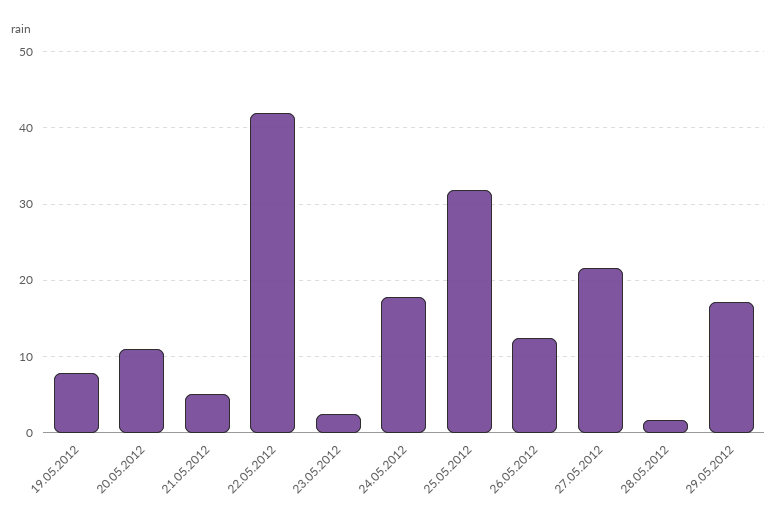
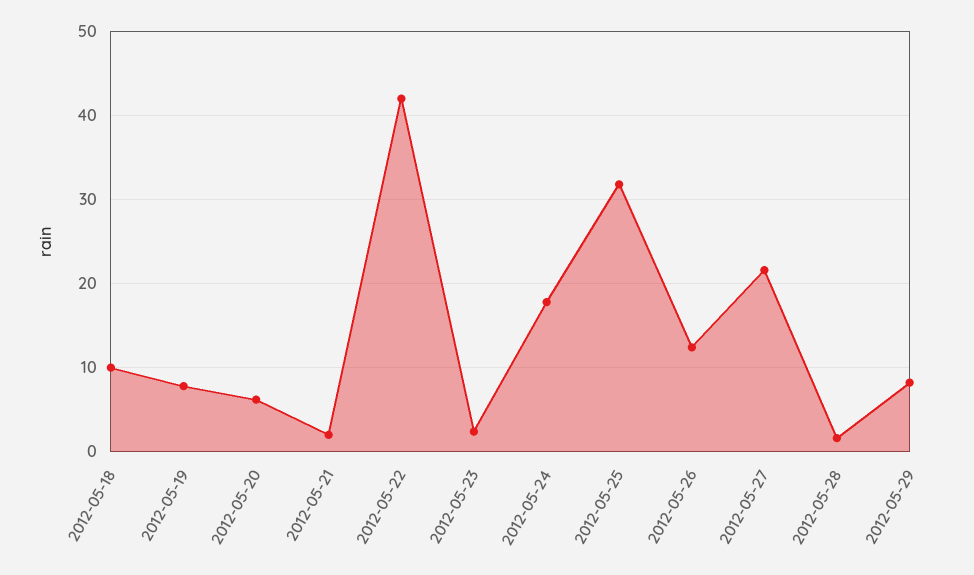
20.05.2012: 11 -> 6
21.05.2012: 5 -> 2
29.05.2012: 17 -> 8
2012-05-18: none -> 10

